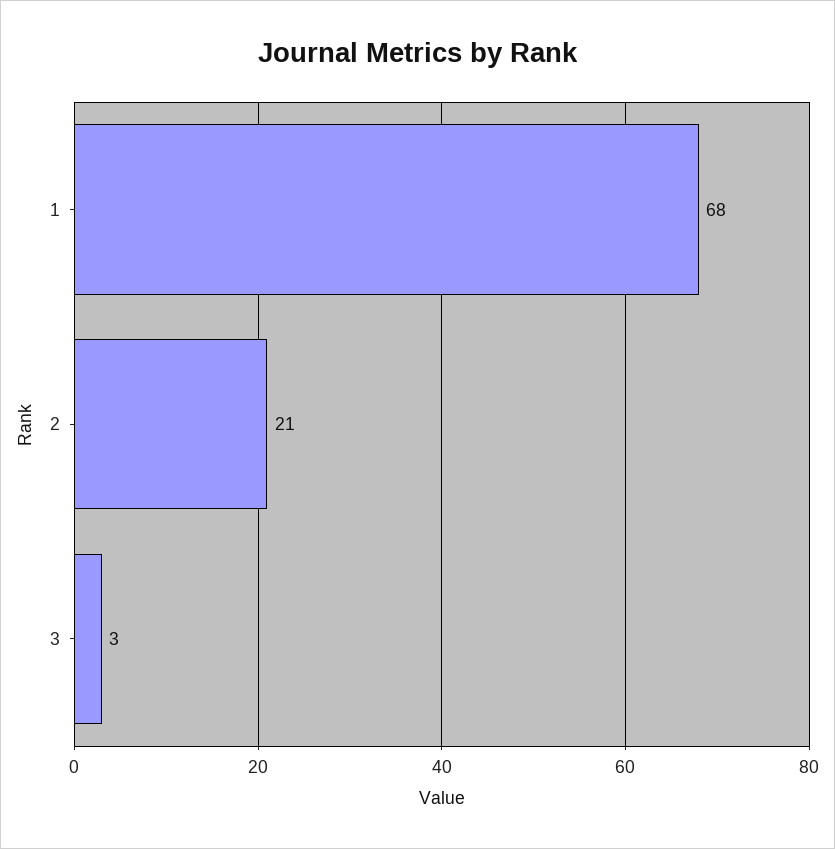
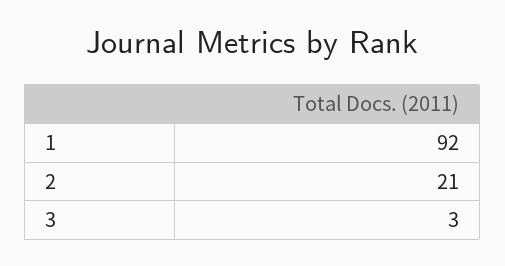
1: 68 -> 92

